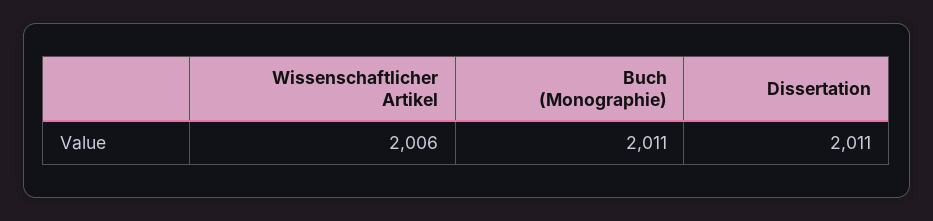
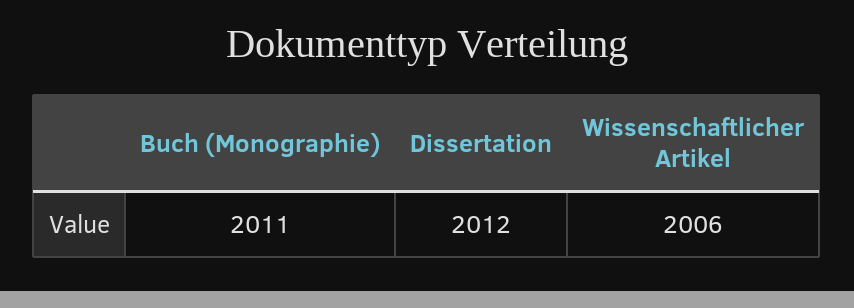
Dissertation: 2011 -> 2012

